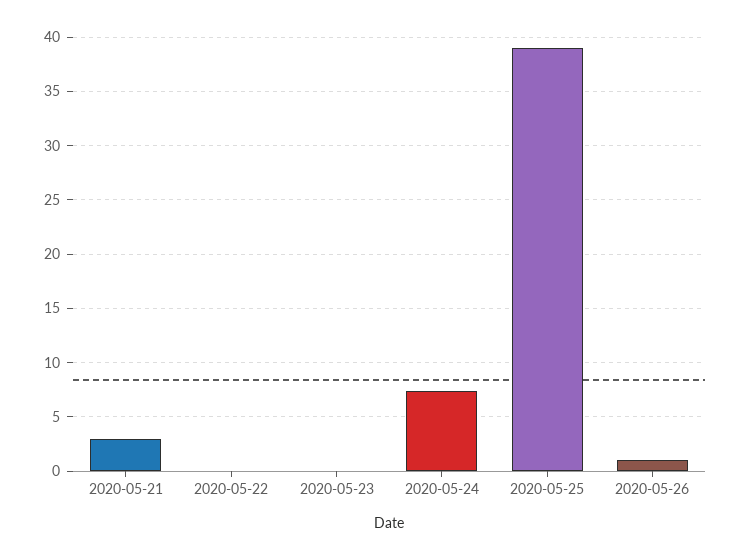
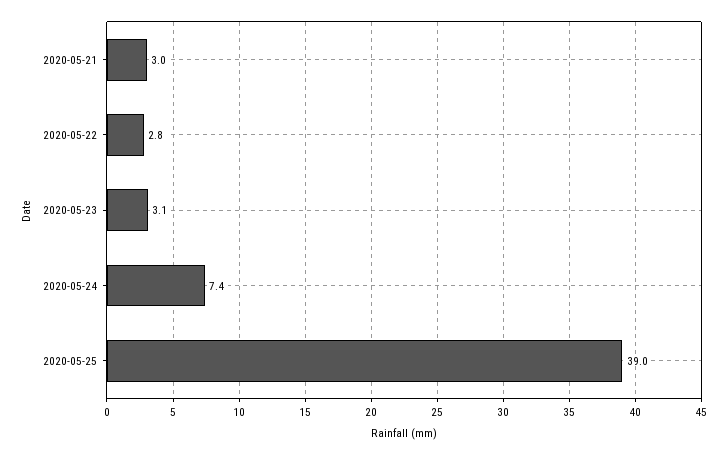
2020-05-22: 0 -> 2.8
2020-05-23: 0 -> 3.1
2020-05-26: 1 -> none

